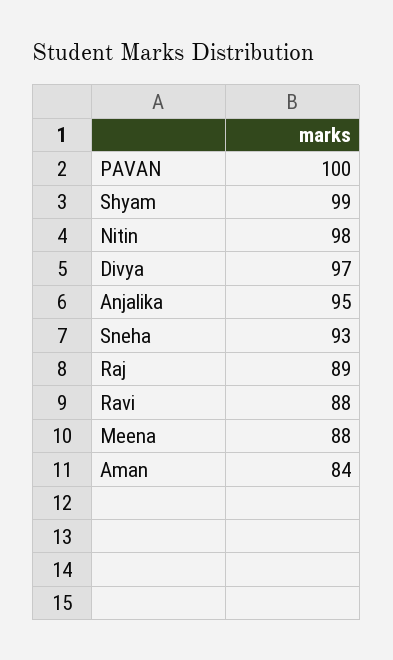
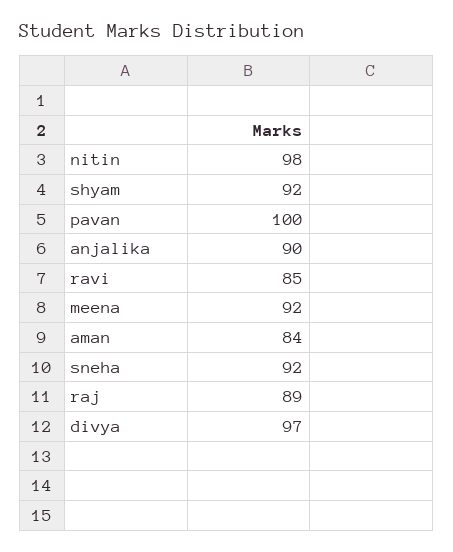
Shyam: 99 -> 92
Anjalika: 95 -> 90
Sneha: 93 -> 92
Ravi: 88 -> 85
Meena: 88 -> 92

